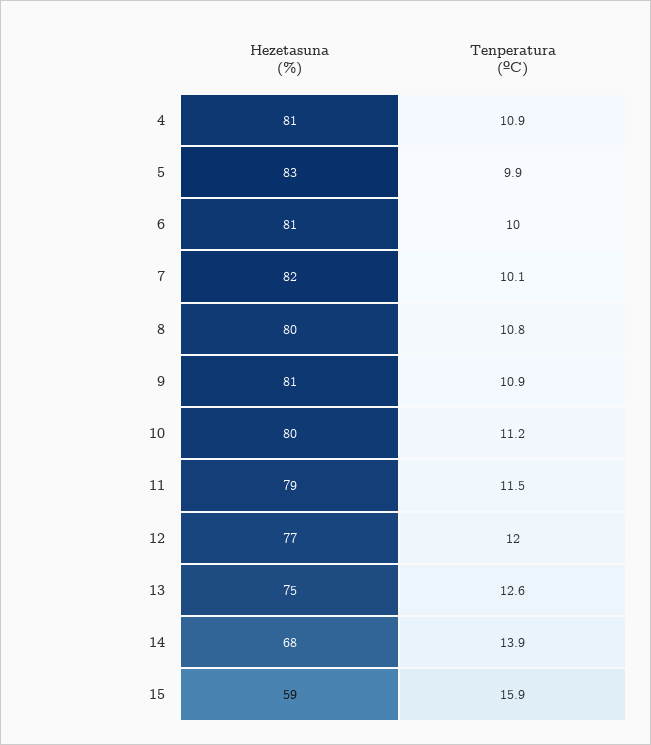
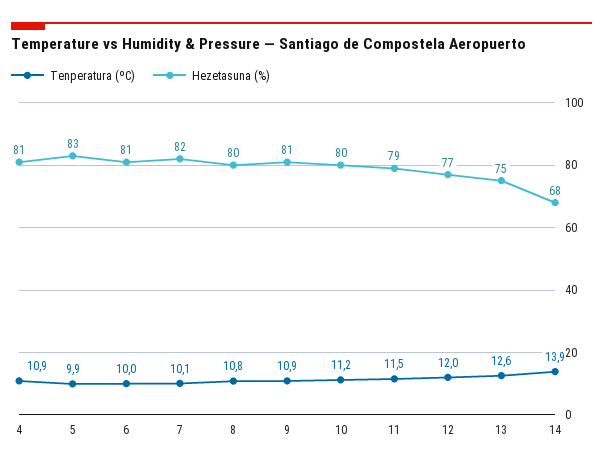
Hezetasuna (%), 15: 59 -> none
Tenperatura (ºC), 15: 15.9 -> none

